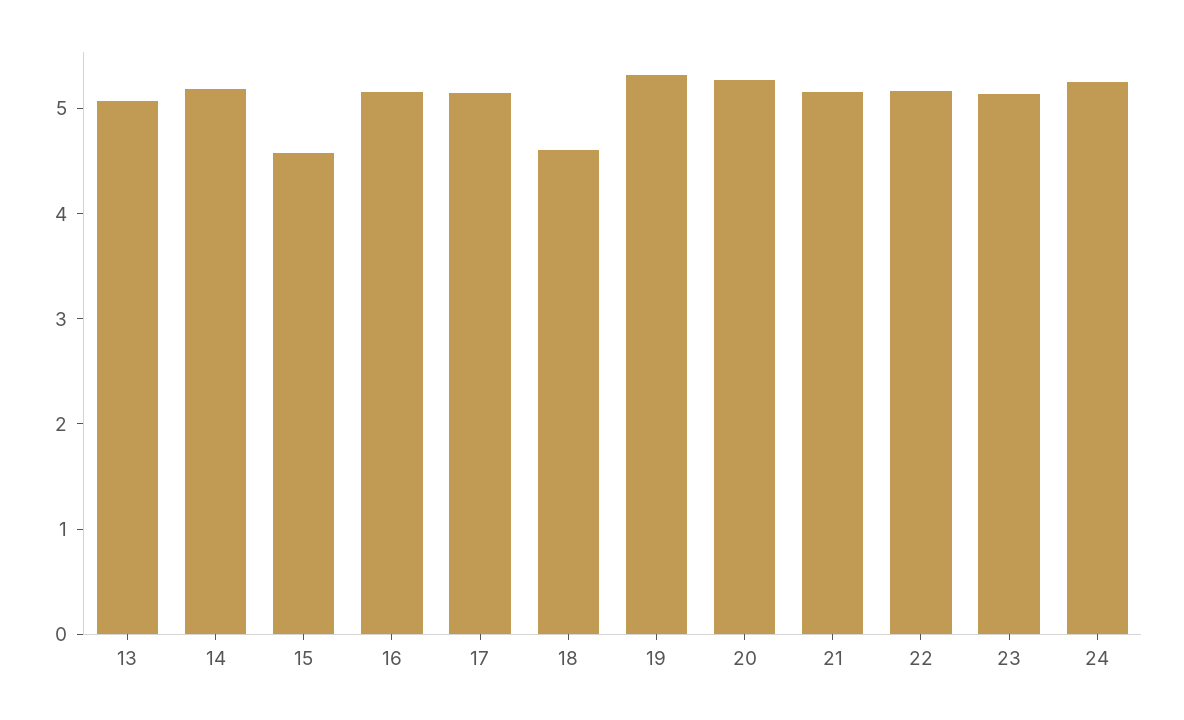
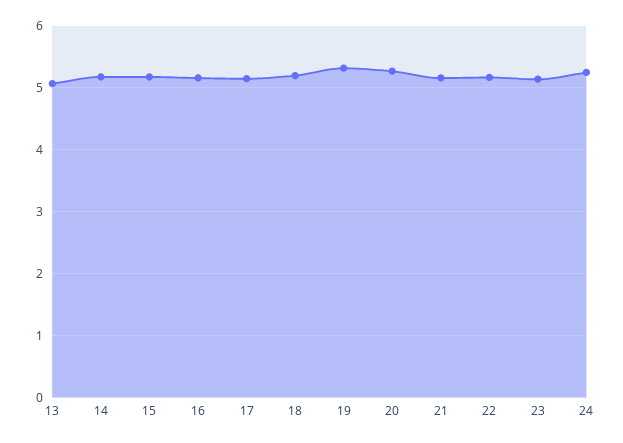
15: 4.6 -> 5.2
18: 4.6 -> 5.2

